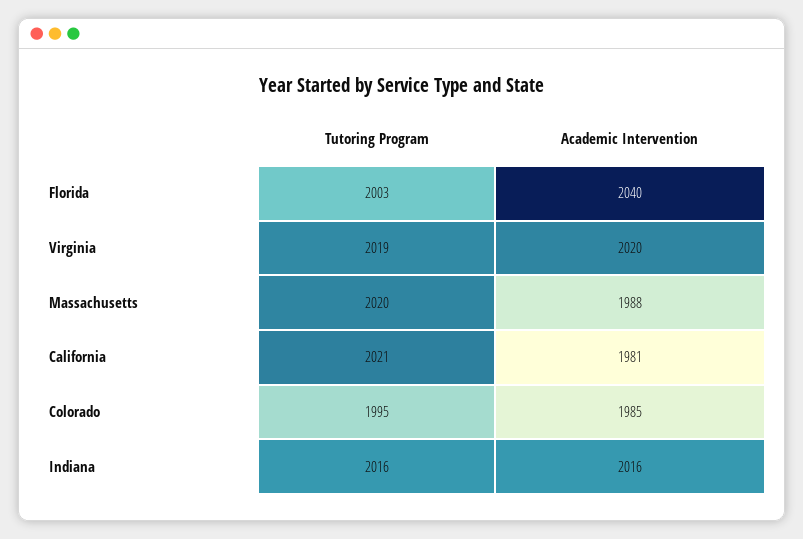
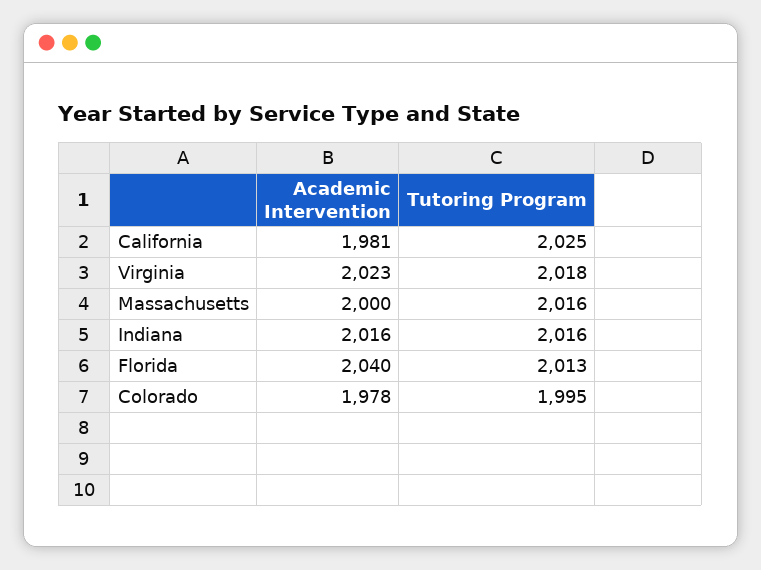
Tutoring Program, Florida: 2003 -> 2013
Tutoring Program, Virginia: 2019 -> 2018
Academic Intervention, Virginia: 2020 -> 2023
Tutoring Program, Massachusetts: 2020 -> 2016
Academic Intervention, Massachusetts: 1988 -> 2000
Tutoring Program, California: 2021 -> 2025
Academic Intervention, Colorado: 1985 -> 1978

